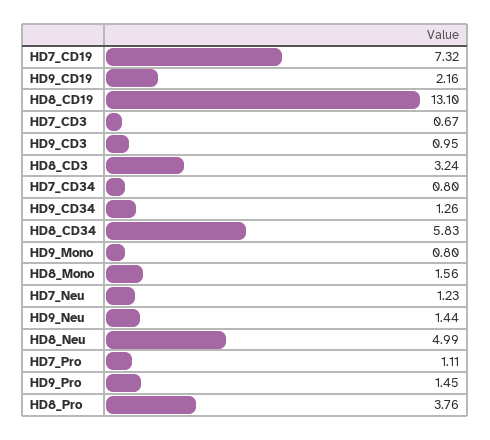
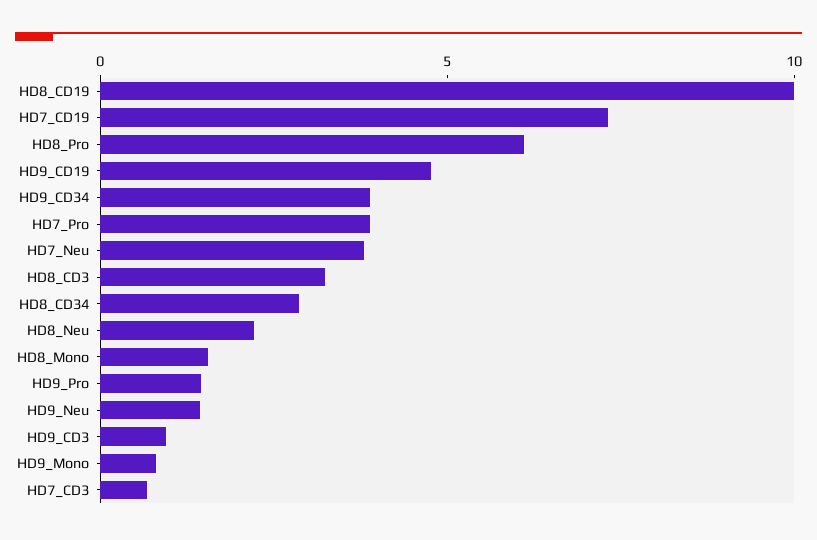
HD9_CD19: 2.16 -> 5
HD8_CD19: 13.1 -> 10
HD7_CD34: 0.8 -> none
HD9_CD34: 1.26 -> 4
HD8_CD34: 5.83 -> 3
HD7_Neu: 1.23 -> 4
HD8_Neu: 4.99 -> 2
HD7_Pro: 1.11 -> 4
HD8_Pro: 3.76 -> 6

